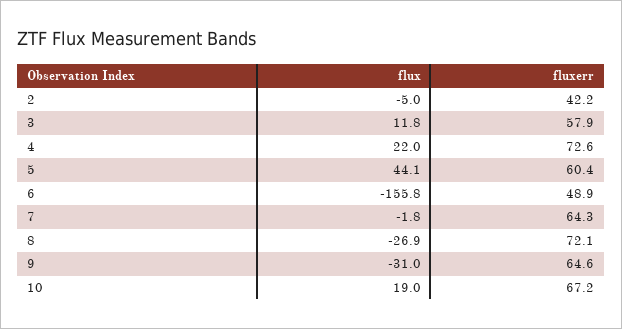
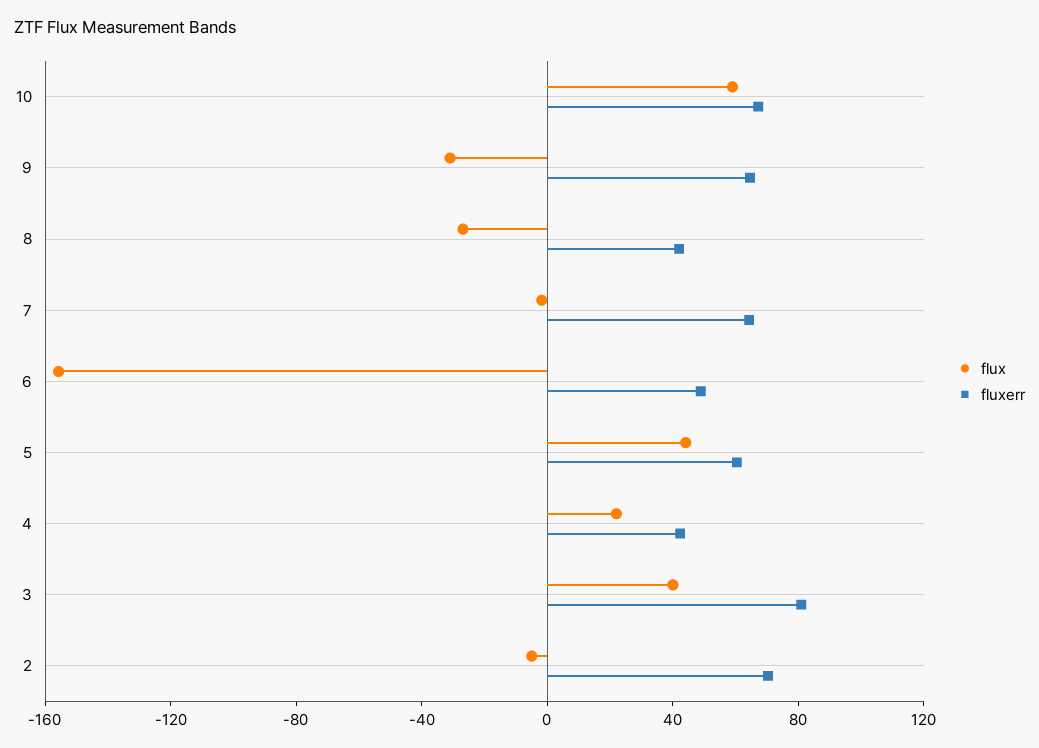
fluxerr, 2: 42.2 -> 70
flux, 3: 11.8 -> 40
fluxerr, 3: 57.9 -> 80
fluxerr, 4: 72.6 -> 40
fluxerr, 8: 72.1 -> 40
flux, 10: 19 -> 60

